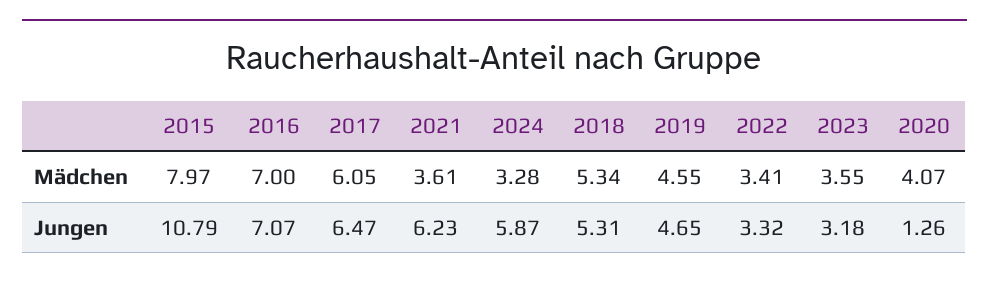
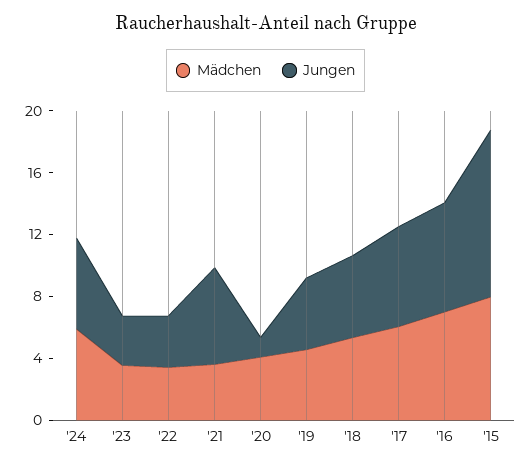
Mädchen, 2024: 3.28 -> 6

